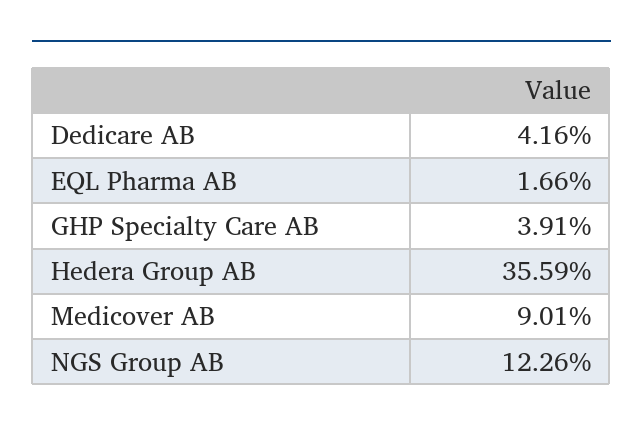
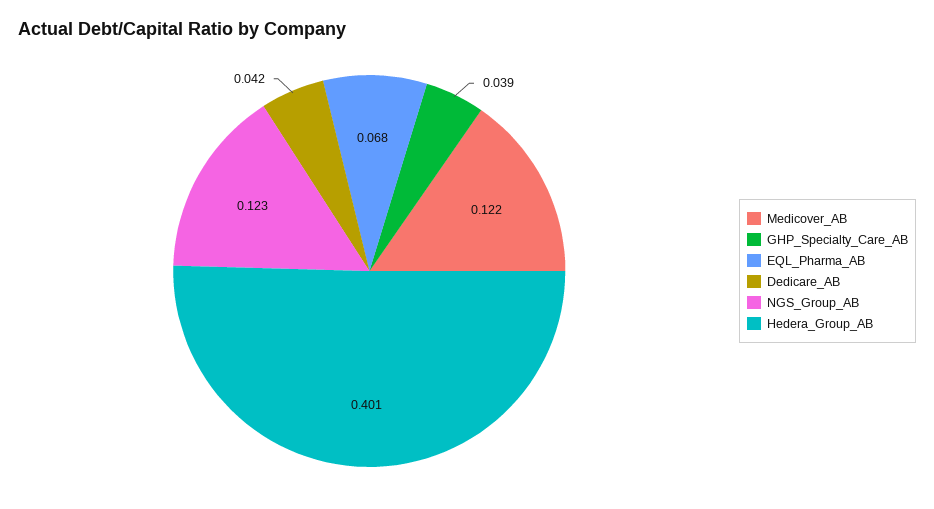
EQL Pharma AB: 0.0166 -> 0.068
Hedera Group AB: 0.3559 -> 0.401
Medicover AB: 0.0901 -> 0.122

